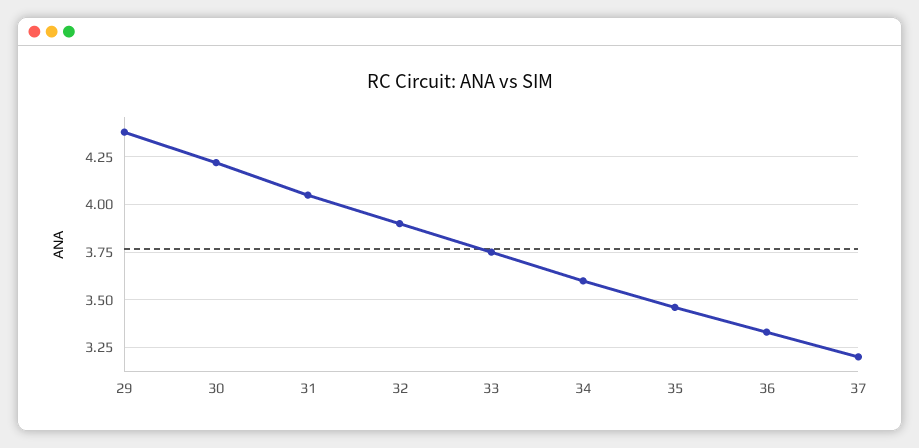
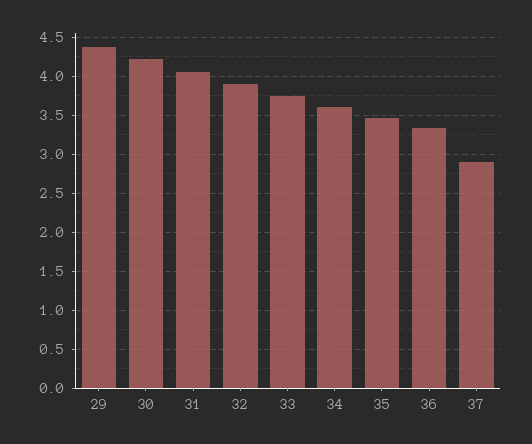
37: 3.2 -> 2.9

